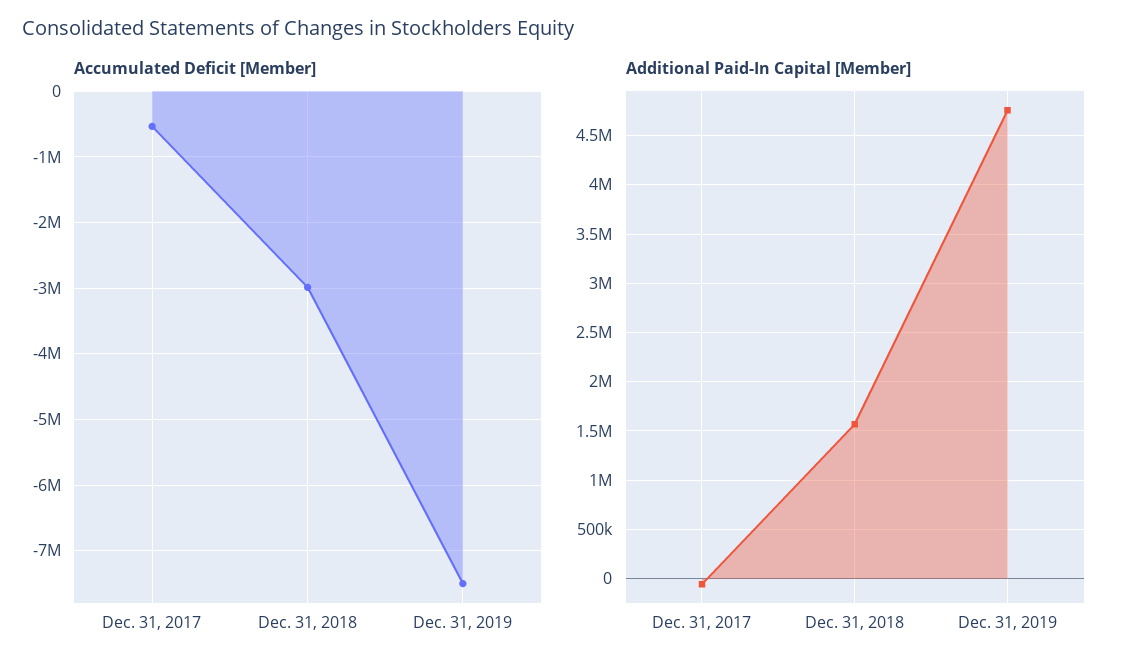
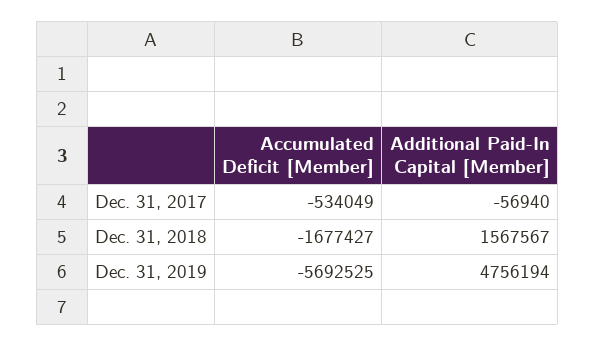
Accumulated Deficit [Member], Dec. 31, 2018: -3000000 -> -1677427
Accumulated Deficit [Member], Dec. 31, 2019: -7500000 -> -5692525

